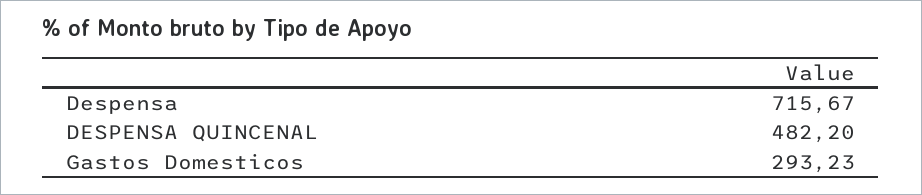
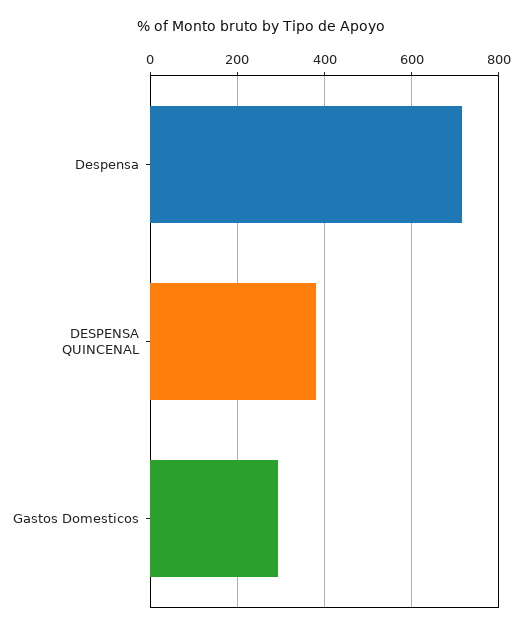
DESPENSA QUINCENAL: 482.2 -> 380

